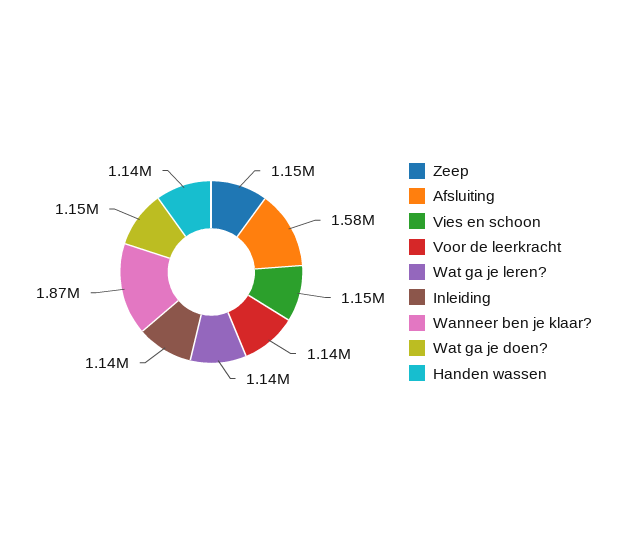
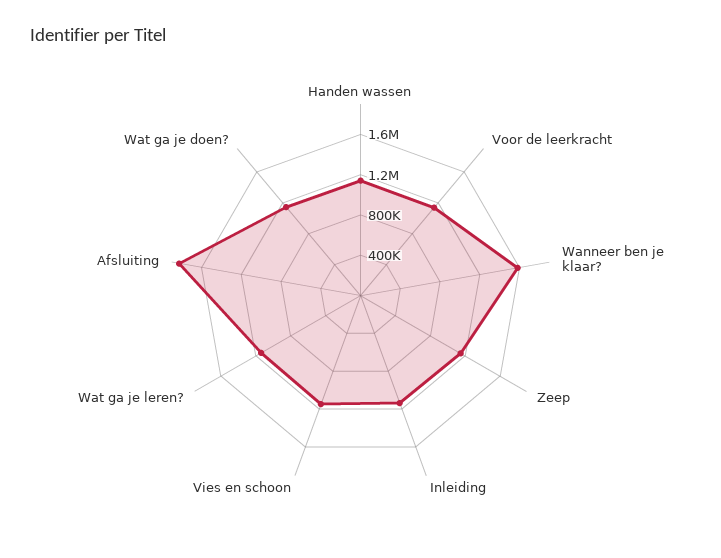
Afsluiting: 1580000 -> 1800000
Wanneer ben je klaar?: 1870000 -> 1600000

